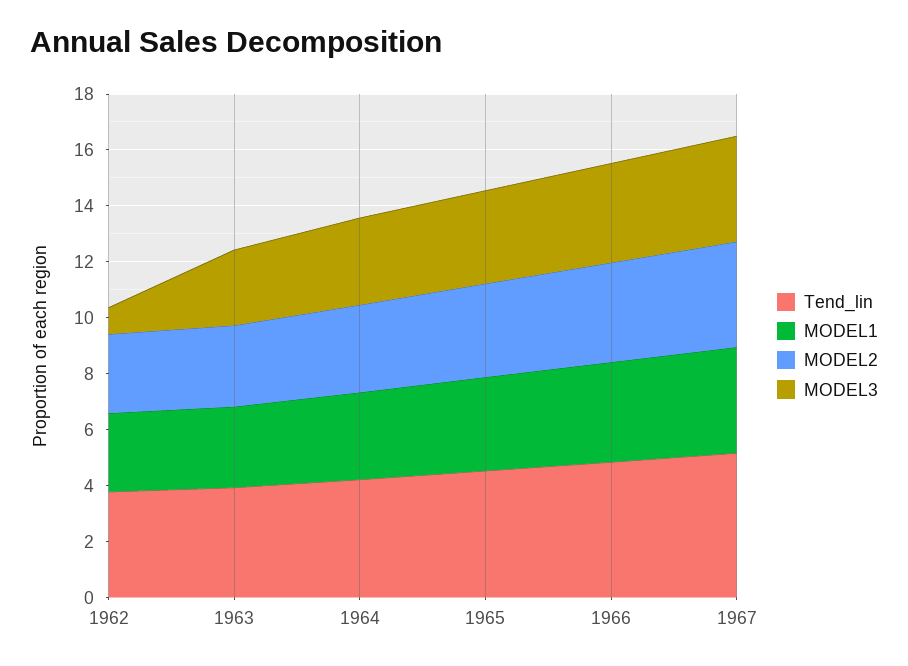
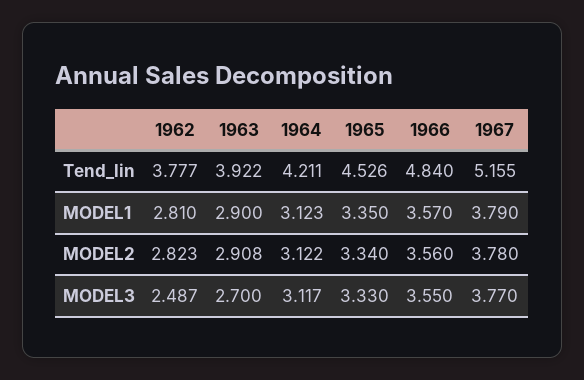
MODEL3, 1962: 1 -> 2.487

